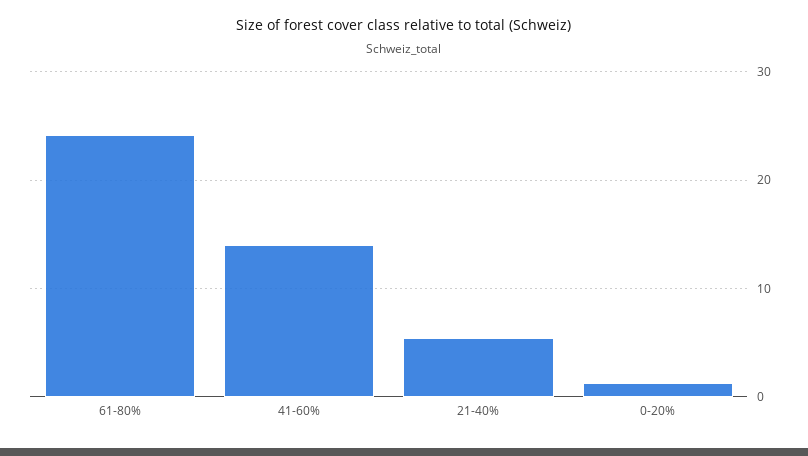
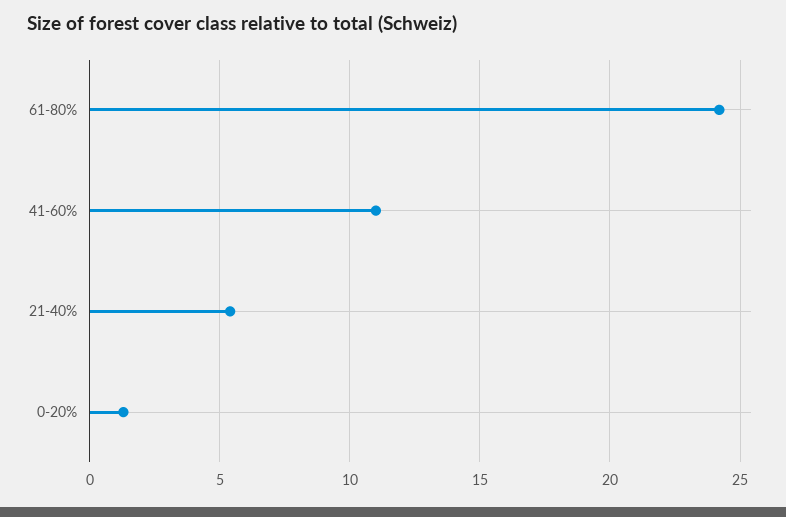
41-60%: 14 -> 11

